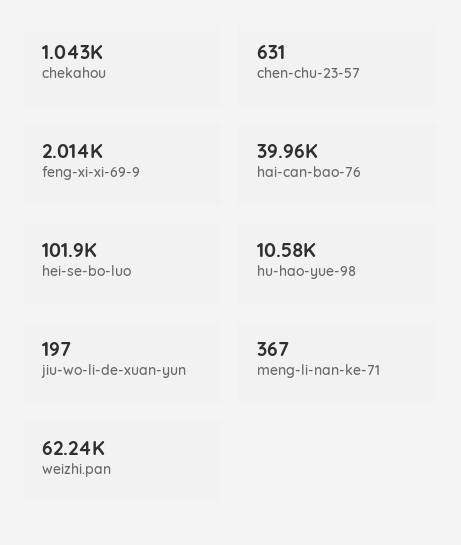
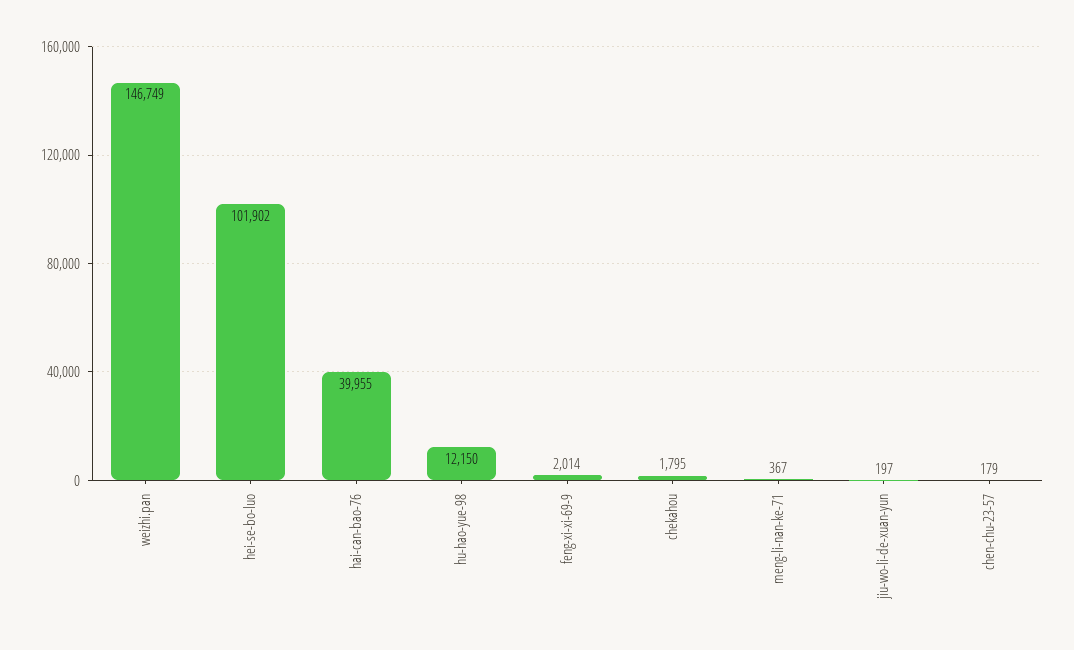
chekahou: 1043 -> 1795
chen-chu-23-57: 631 -> 179
hu-hao-yue-98: 10580 -> 12150
weizhi.pan: 62240 -> 146749

